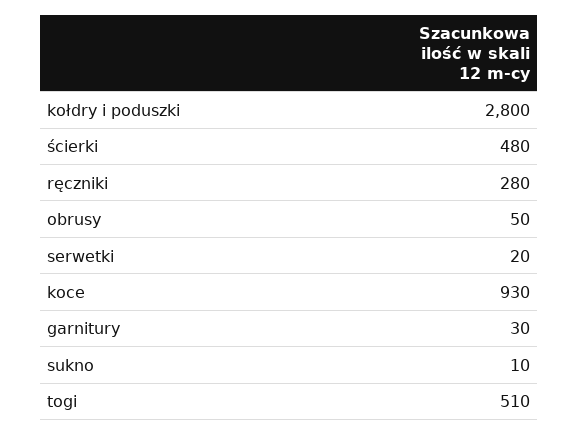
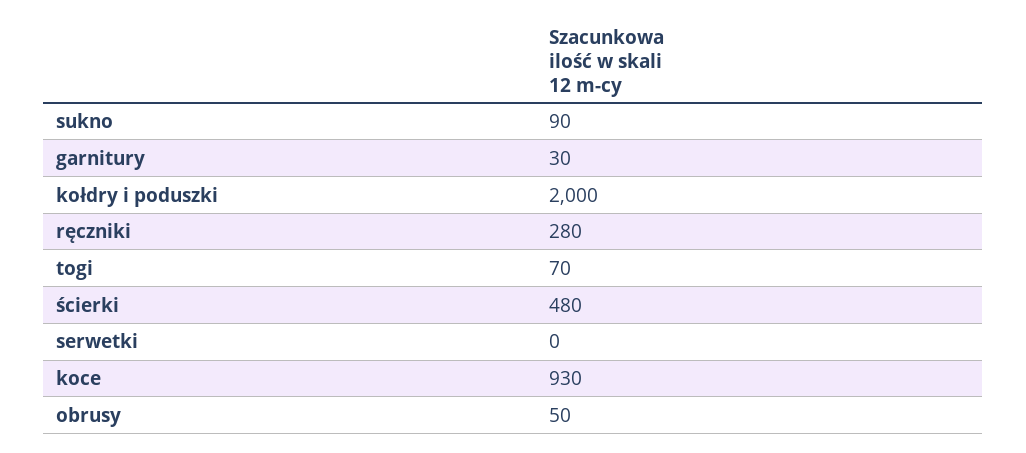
kołdry i poduszki: 2800 -> 2000
serwetki: 20 -> 0
sukno: 10 -> 90
togi: 510 -> 70

